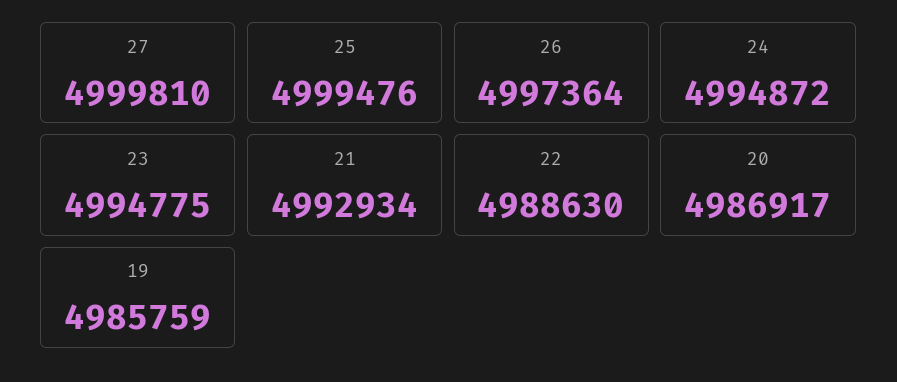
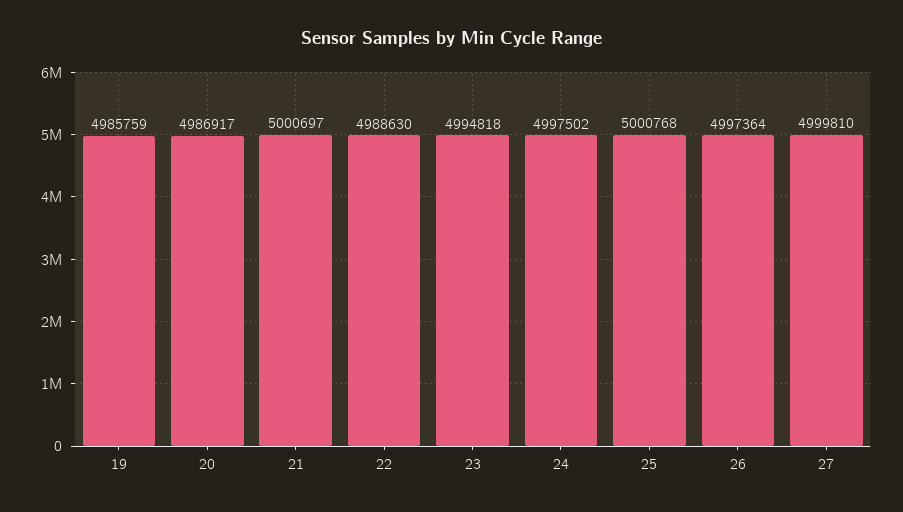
25: 4999476 -> 5000768
24: 4994872 -> 4997502
23: 4994775 -> 4994818
21: 4992934 -> 5000697

